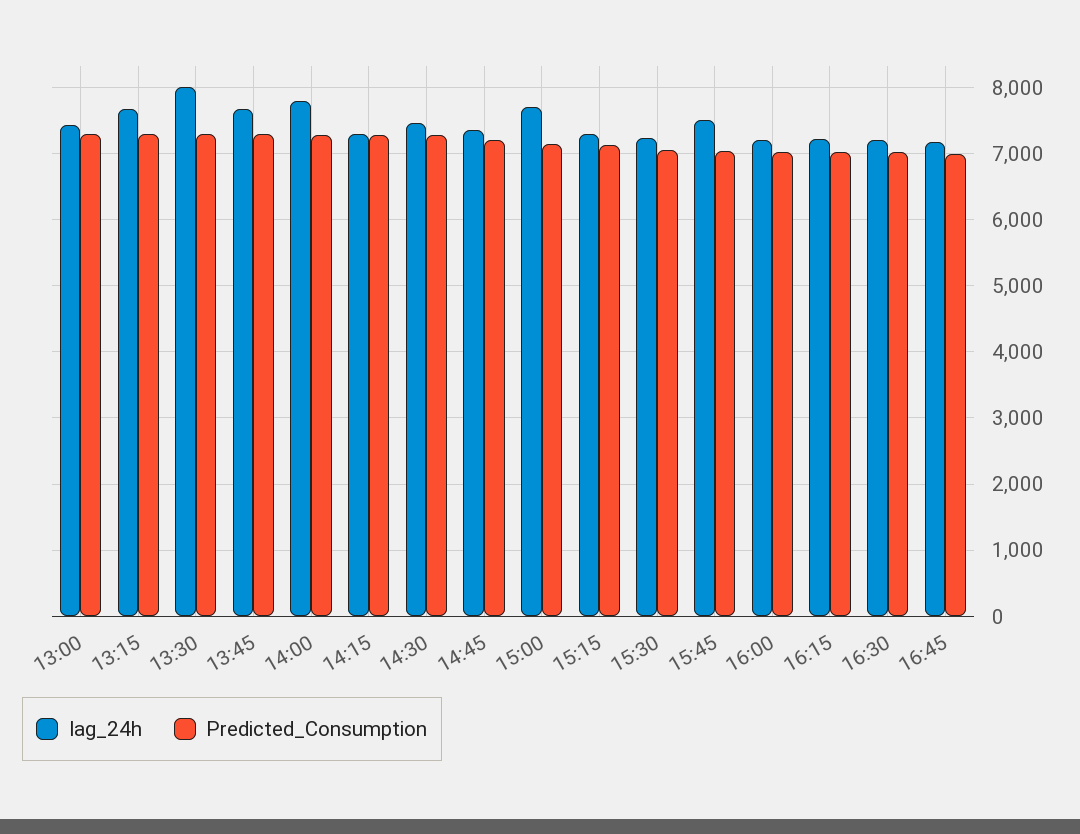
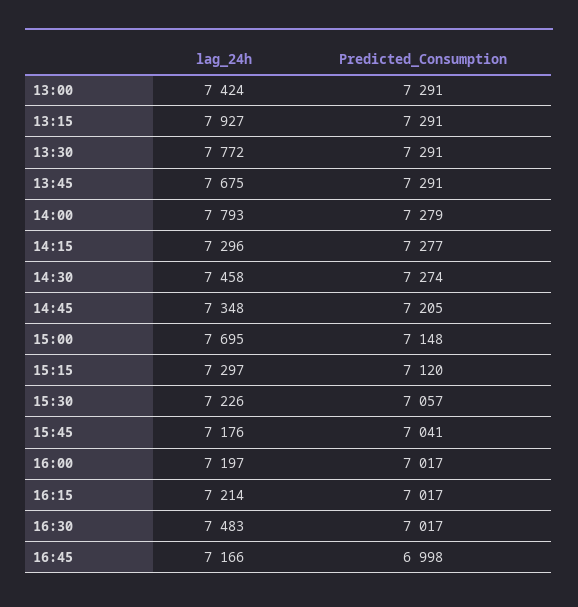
lag_24h, 13:15: 7700 -> 7927
lag_24h, 13:30: 8000 -> 7772
lag_24h, 15:45: 7500 -> 7176
lag_24h, 16:30: 7200 -> 7483

